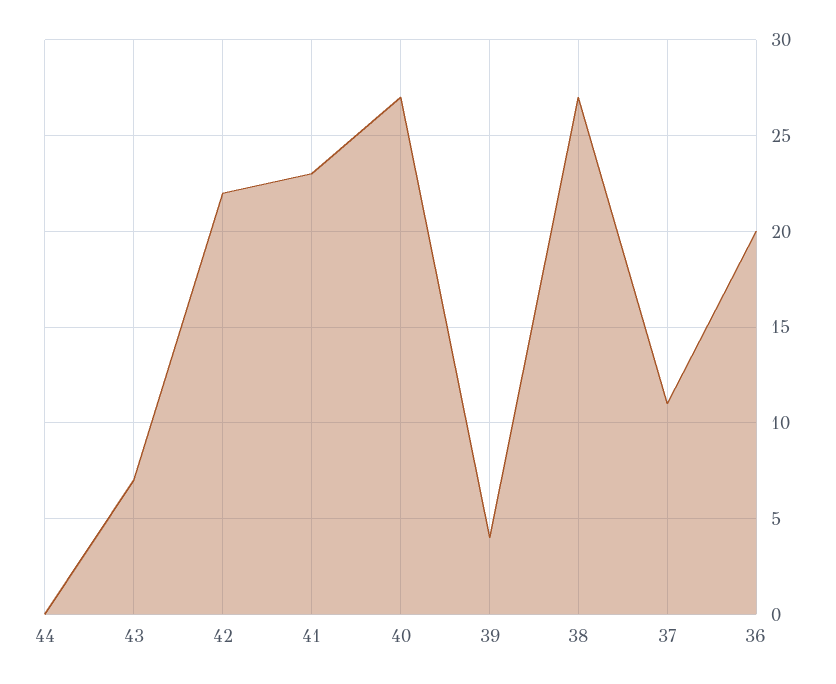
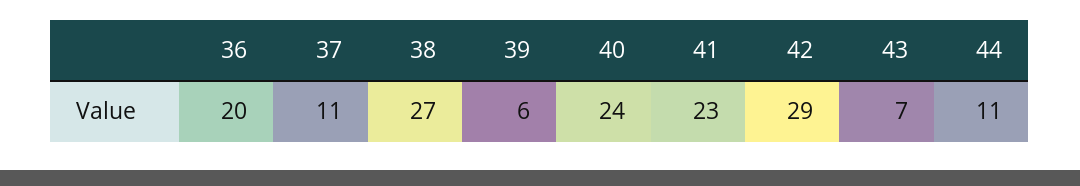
44: 0 -> 11
42: 22 -> 29
40: 27 -> 24
39: 4 -> 6

